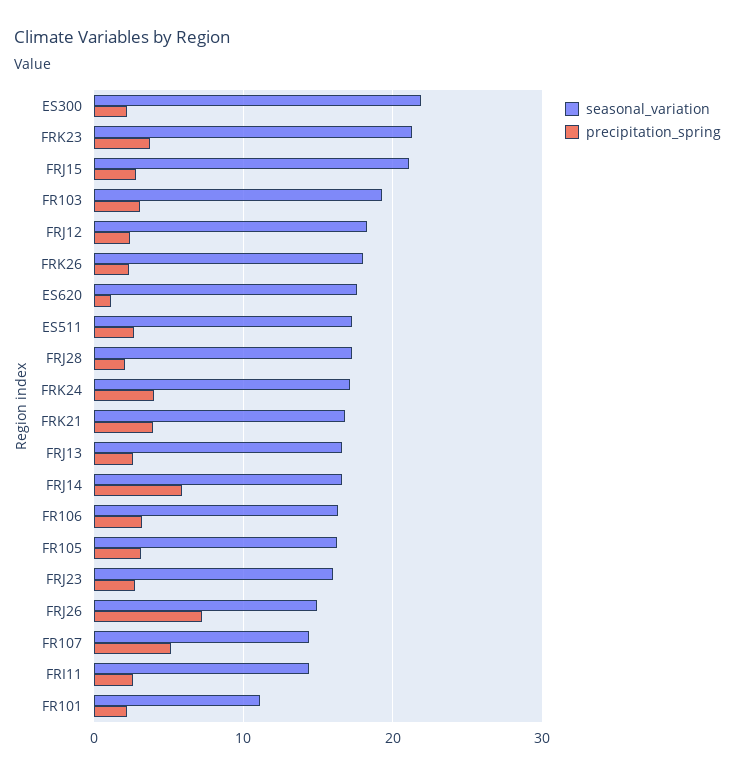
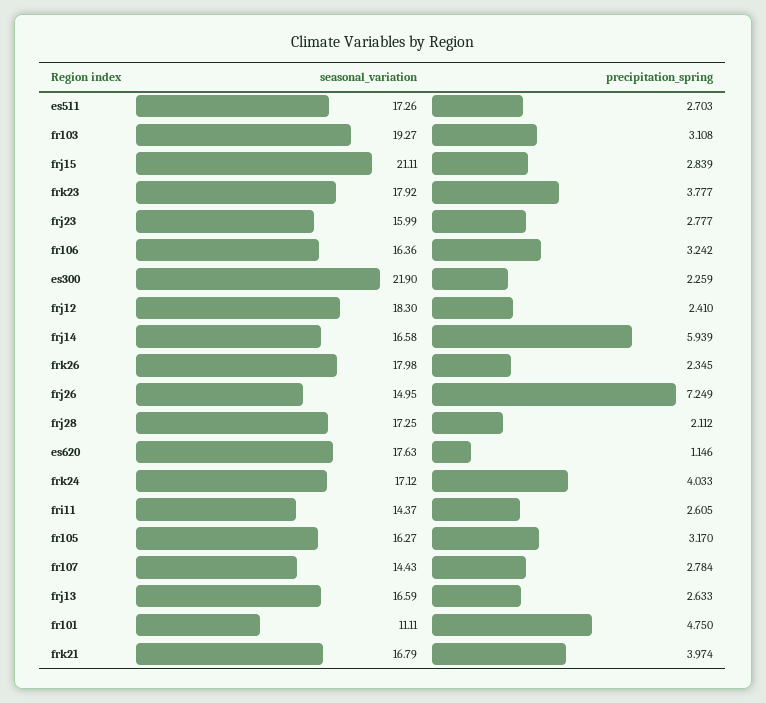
seasonal_variation, FRK23: 21 -> 17.92
precipitation_spring, FR107: 5 -> 2.784
precipitation_spring, FR101: 2 -> 4.75

